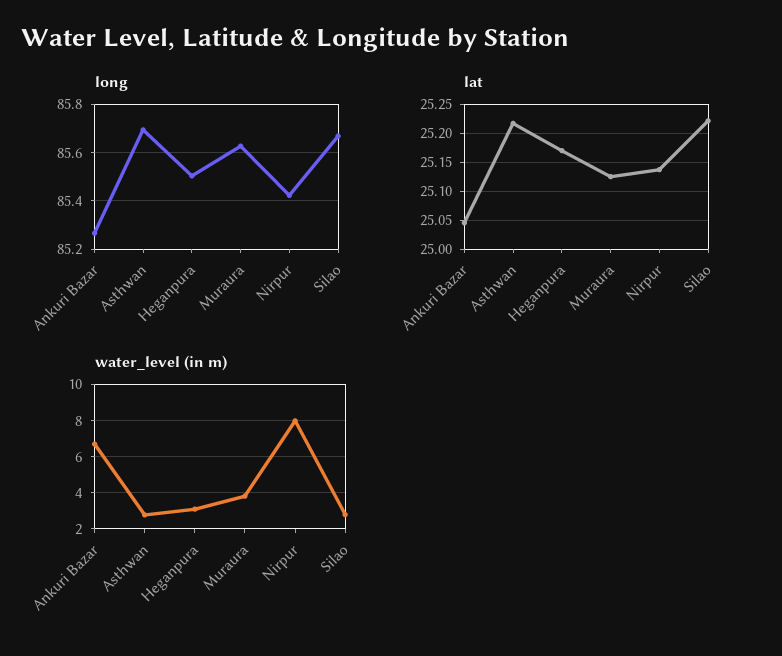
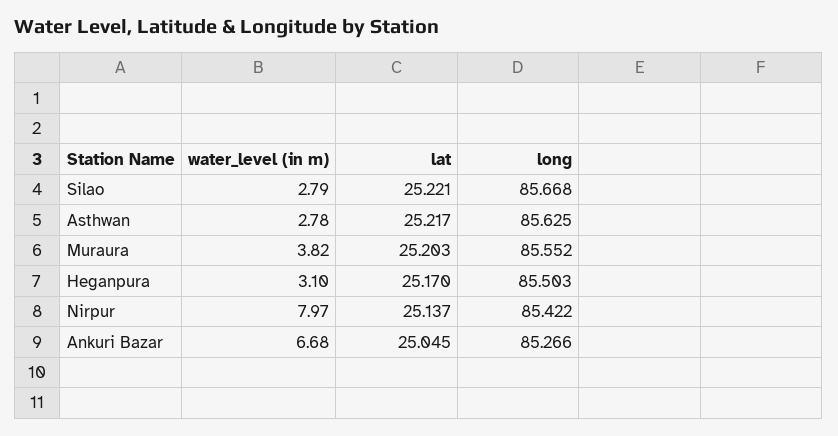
long, Asthwan: 85.7 -> 85.625
long, Muraura: 85.625 -> 85.552
lat, Muraura: 25.125 -> 25.203

